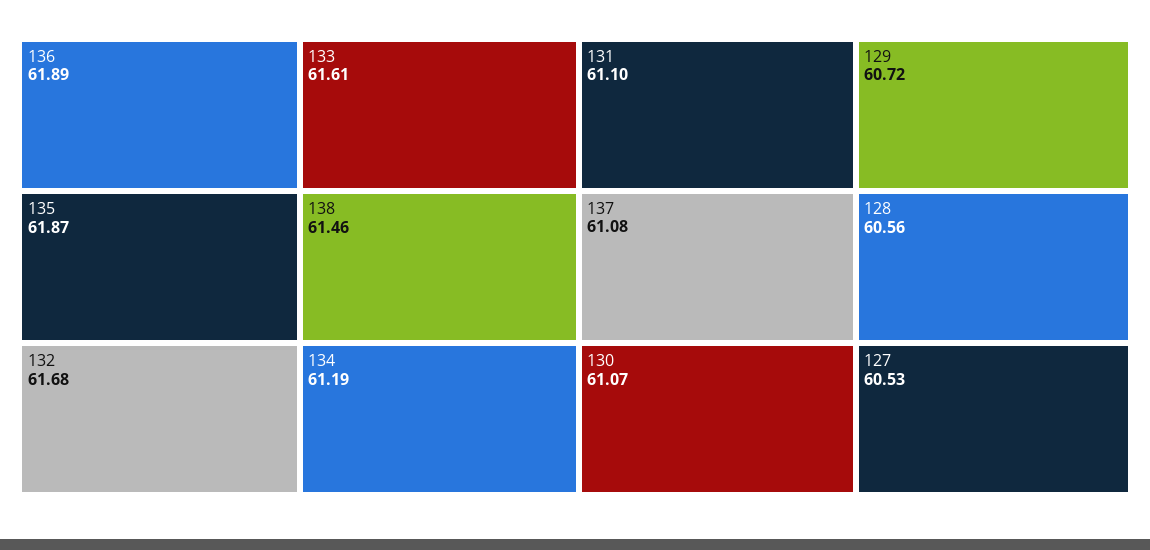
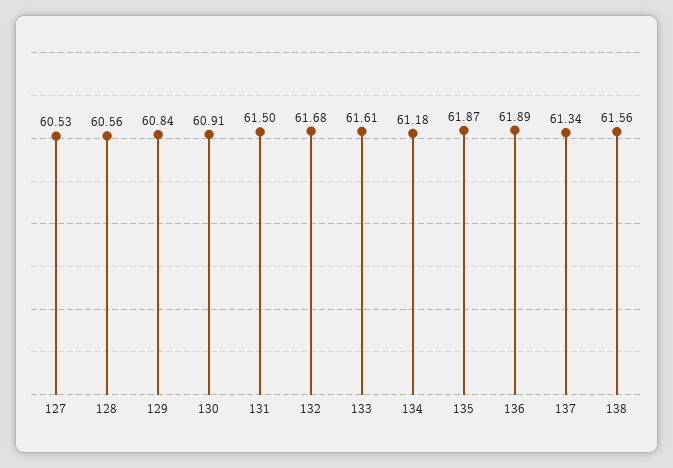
138: 61.46 -> 61.56
134: 61.19 -> 61.18
131: 61.1 -> 61.5
137: 61.08 -> 61.34
130: 61.07 -> 60.91
129: 60.72 -> 60.84

